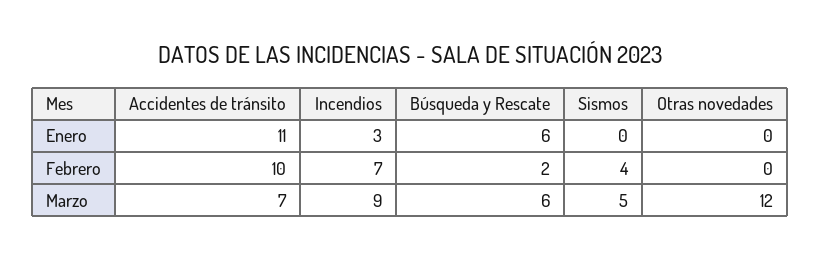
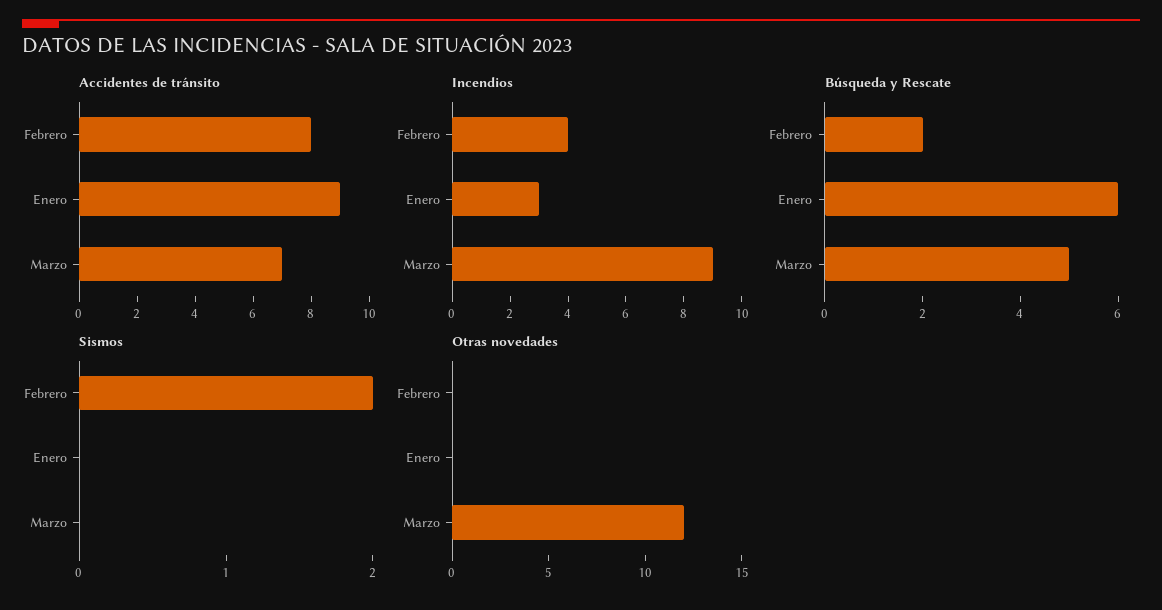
Accidentes de tránsito, Enero: 11 -> 9
Accidentes de tránsito, Febrero: 10 -> 8
Incendios, Febrero: 7 -> 4
Sismos, Febrero: 4 -> 2
Búsqueda y Rescate, Marzo: 6 -> 5
Sismos, Marzo: 5 -> 0

